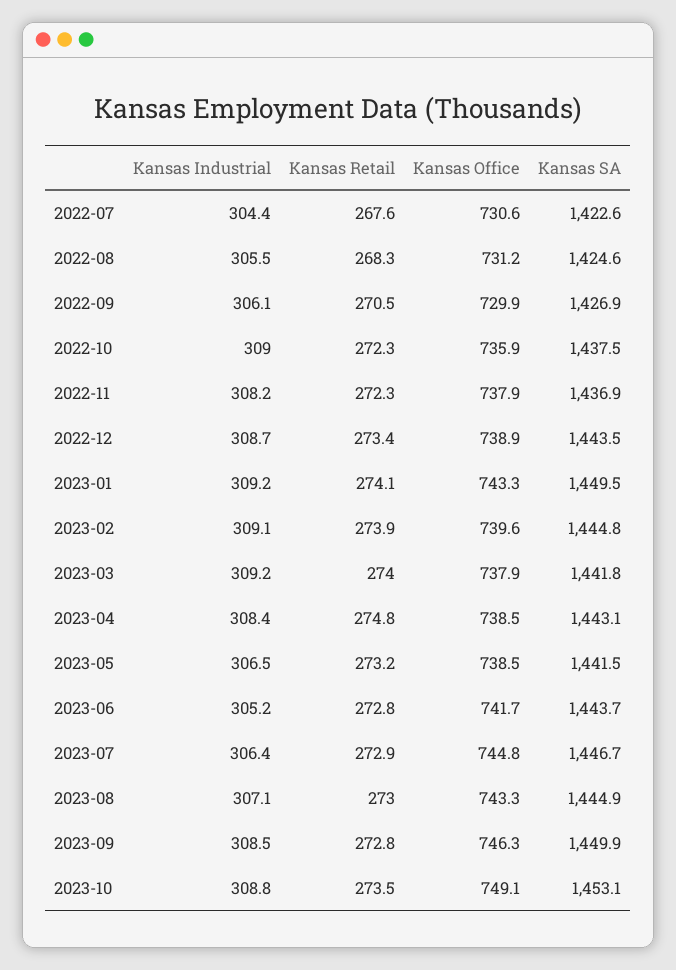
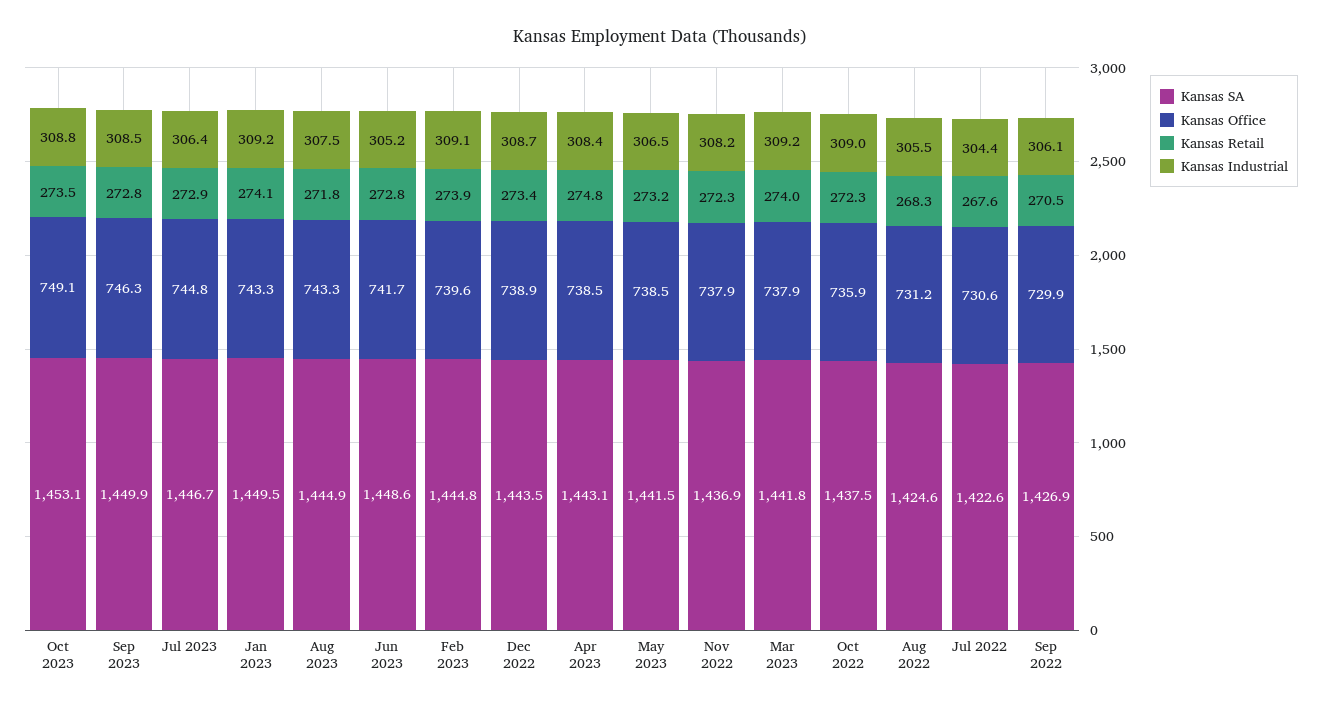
Kansas SA, 2023-06: 1443.7 -> 1448.6
Kansas Industrial, 2023-08: 307.1 -> 307.5
Kansas Retail, 2023-08: 273 -> 271.8

